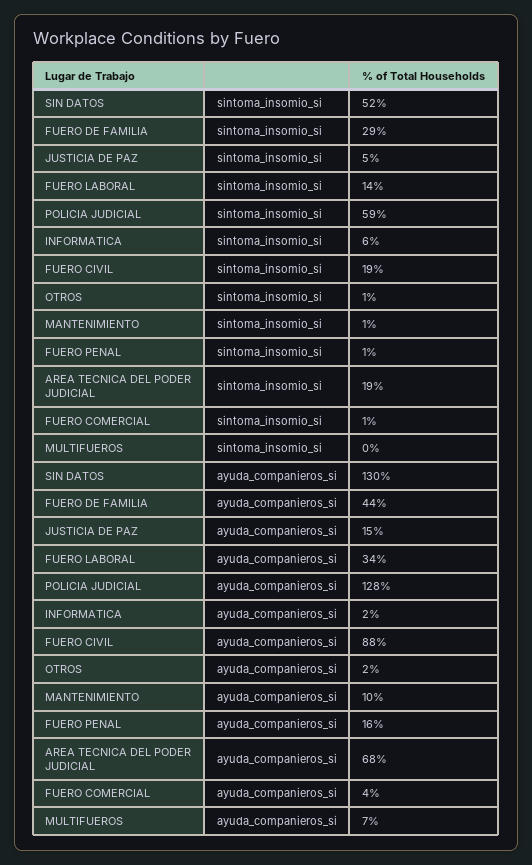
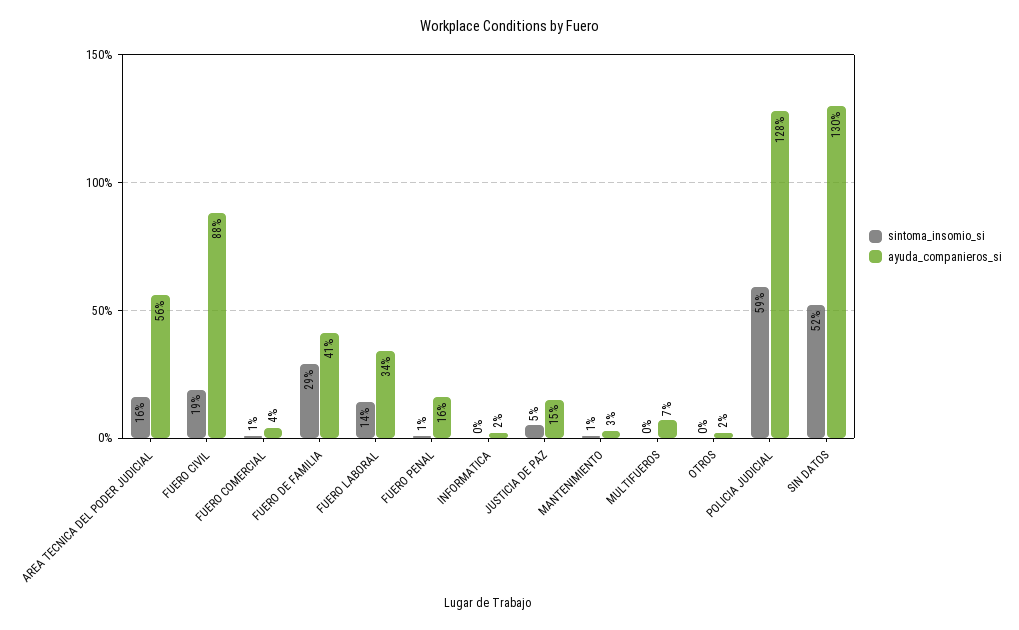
sintoma_insomio_si, INFORMATICA: 6 -> 0
sintoma_insomio_si, OTROS: 1 -> 0
sintoma_insomio_si, AREA TECNICA DEL PODER JUDICIAL: 19 -> 16
ayuda_companieros_si, FUERO DE FAMILIA: 44 -> 41
ayuda_companieros_si, MANTENIMIENTO: 10 -> 3
ayuda_companieros_si, AREA TECNICA DEL PODER JUDICIAL: 68 -> 56

